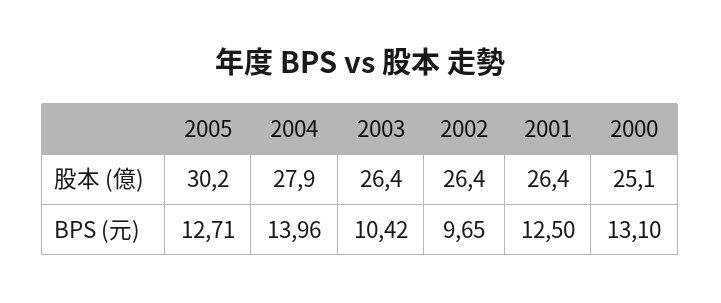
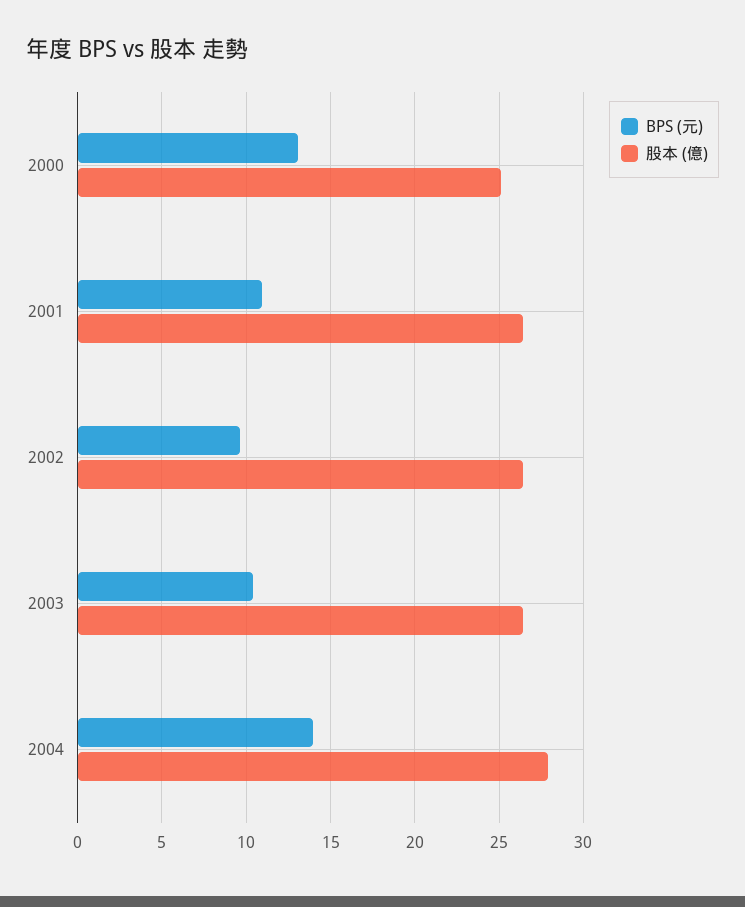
股本 (億), 2005: 30.2 -> none
BPS (元), 2005: 12.71 -> none
BPS (元), 2001: 12.5 -> 11

